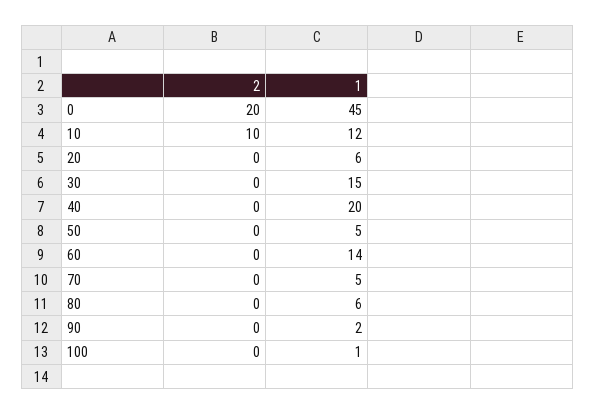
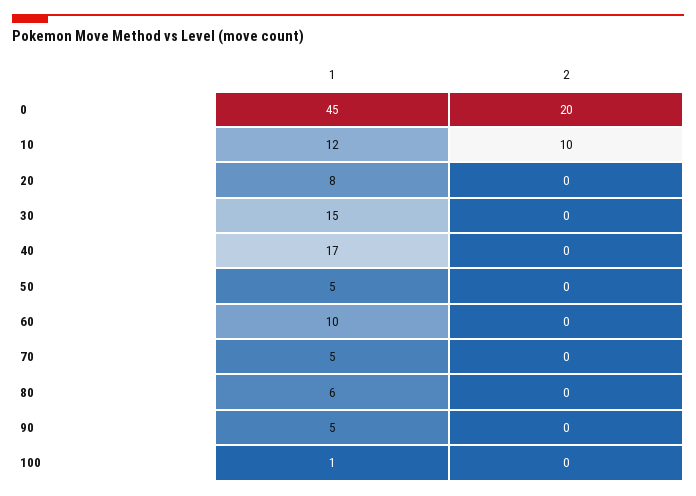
1, 20: 6 -> 8
1, 40: 20 -> 17
1, 60: 14 -> 10
1, 90: 2 -> 5

